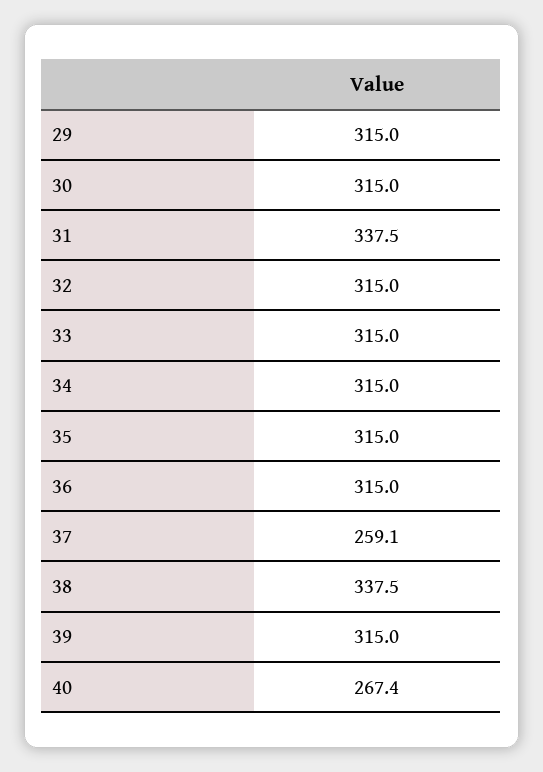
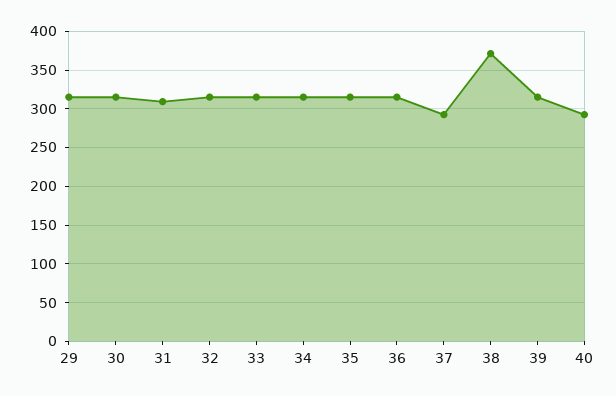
31: 337.5 -> 310
37: 259.1 -> 290
38: 337.5 -> 370
40: 267.4 -> 290

